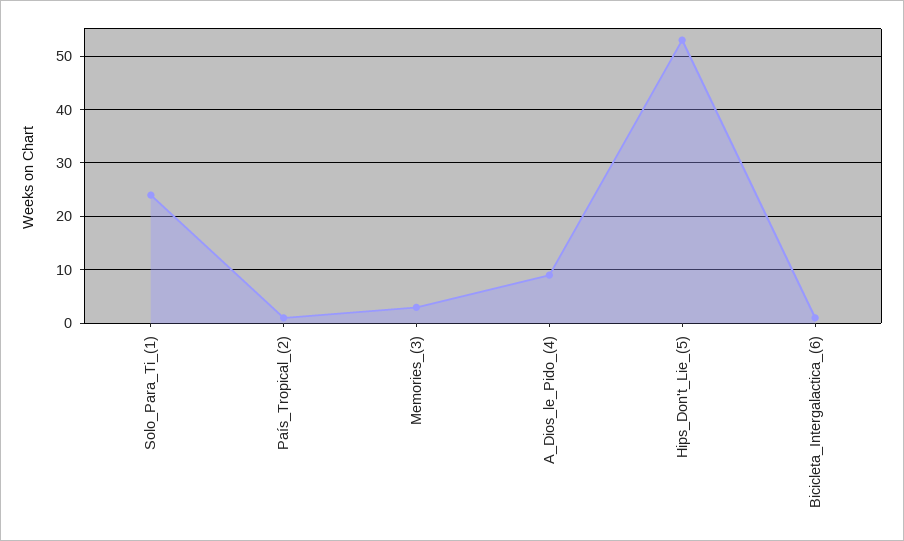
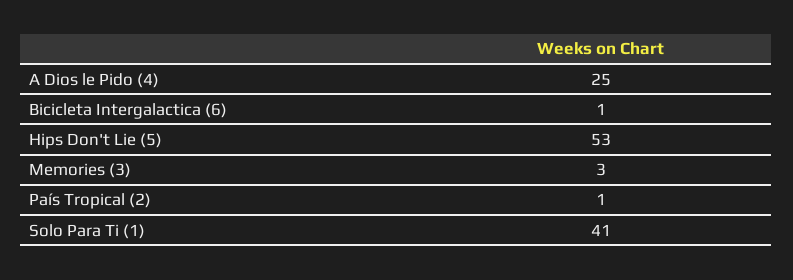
Solo_Para_Ti_(1): 25 -> 41
A_Dios_le_Pido_(4): 10 -> 25

